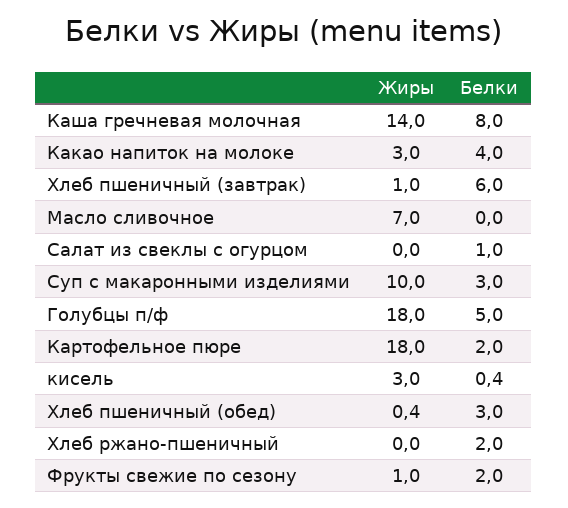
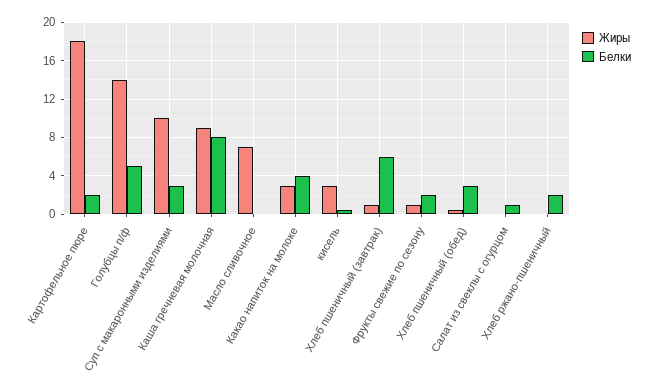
Жиры, Каша гречневая молочная: 14 -> 9
Жиры, Голубцы п/ф: 18 -> 14

